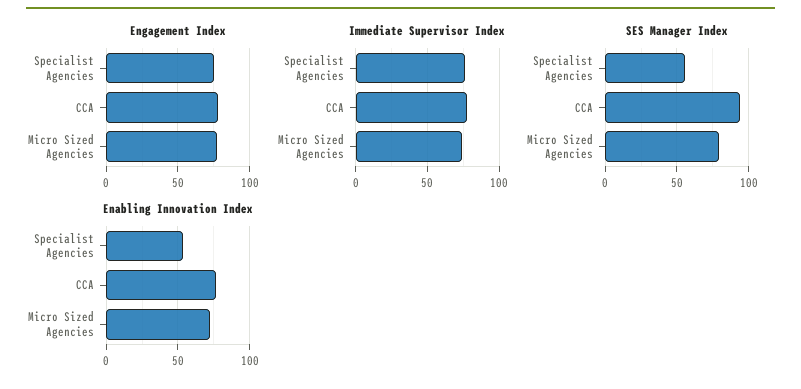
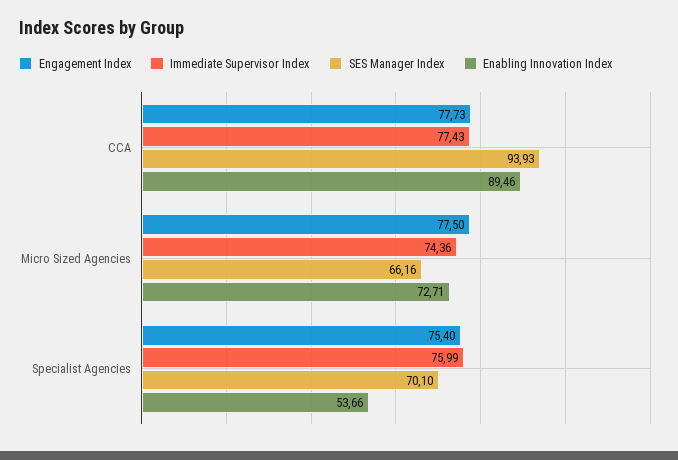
SES Manager Index, Specialist Agencies: 55 -> 70.1
SES Manager Index, Micro Sized Agencies: 80 -> 66.16
Enabling Innovation Index, CCA: 75 -> 89.46

